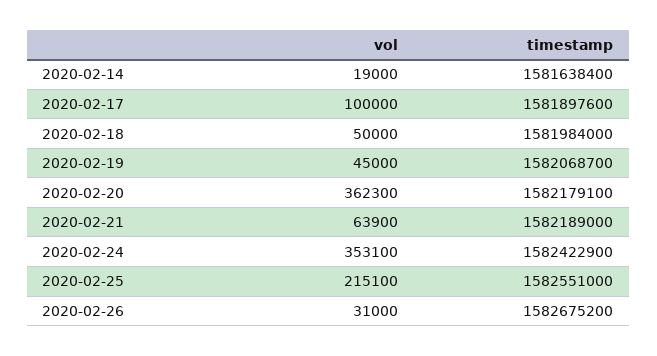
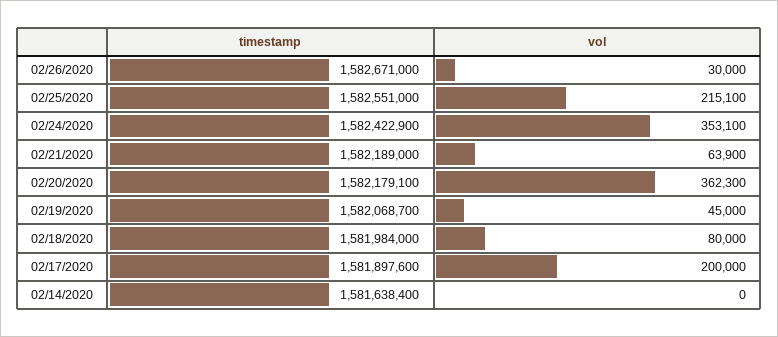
vol, 2020-02-14: 19000 -> 0
vol, 2020-02-17: 100000 -> 200000
vol, 2020-02-18: 50000 -> 80000
vol, 2020-02-26: 31000 -> 30000
timestamp, 2020-02-26: 1582675200 -> 1582671000

